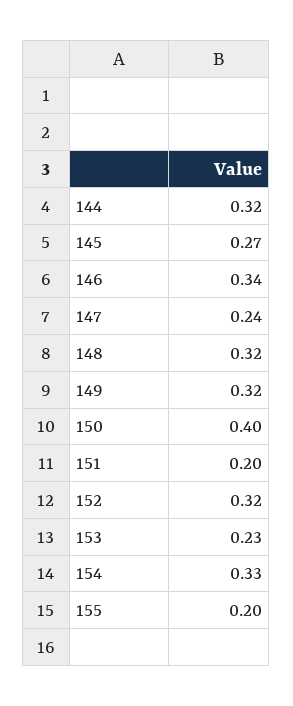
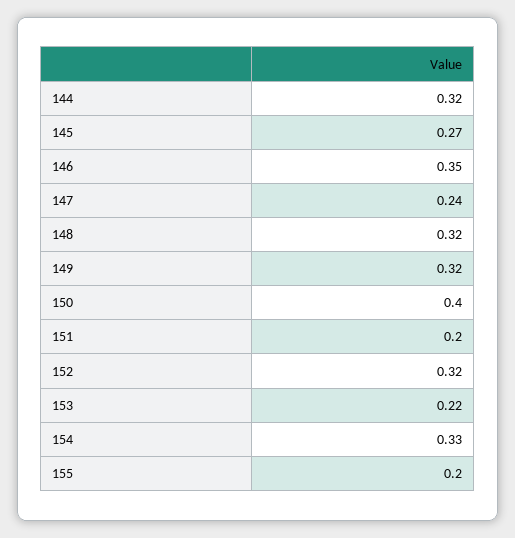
146: 0.34 -> 0.35
153: 0.23 -> 0.22

